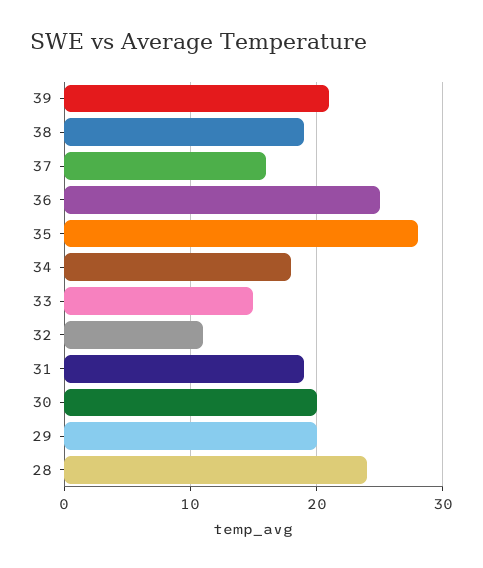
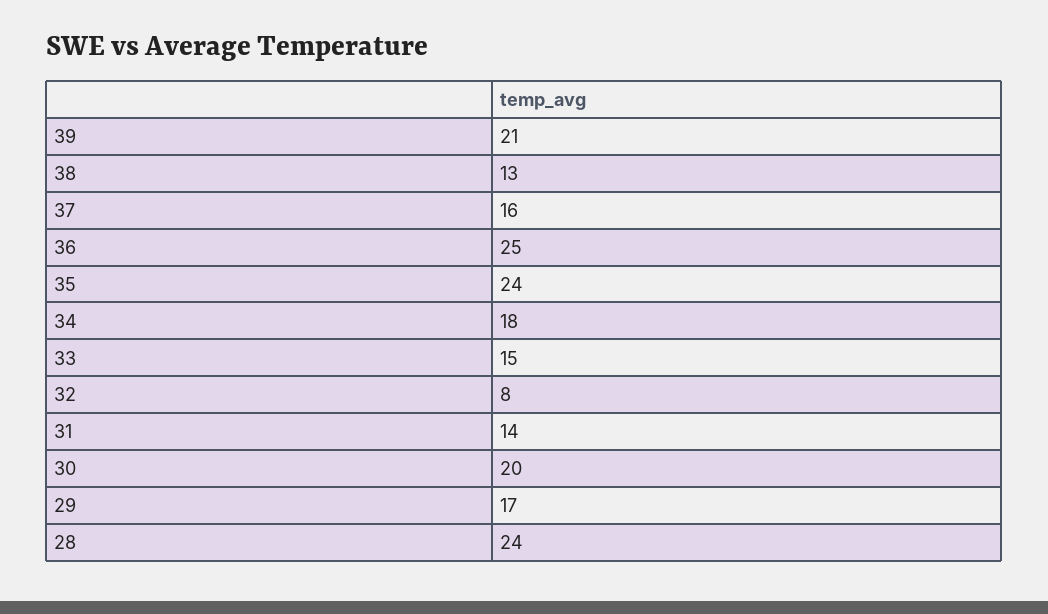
38: 19 -> 13
35: 28 -> 24
32: 11 -> 8
31: 19 -> 14
29: 20 -> 17

